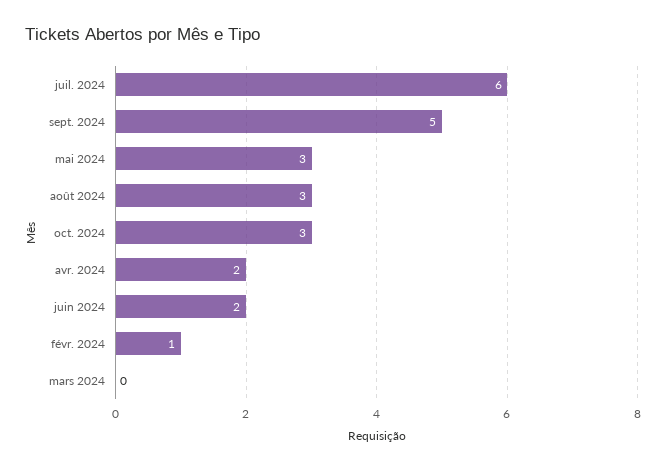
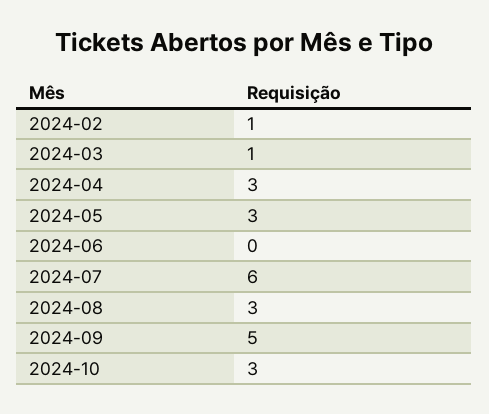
avr. 2024: 2 -> 3
juin 2024: 2 -> 0
mars 2024: 0 -> 1

